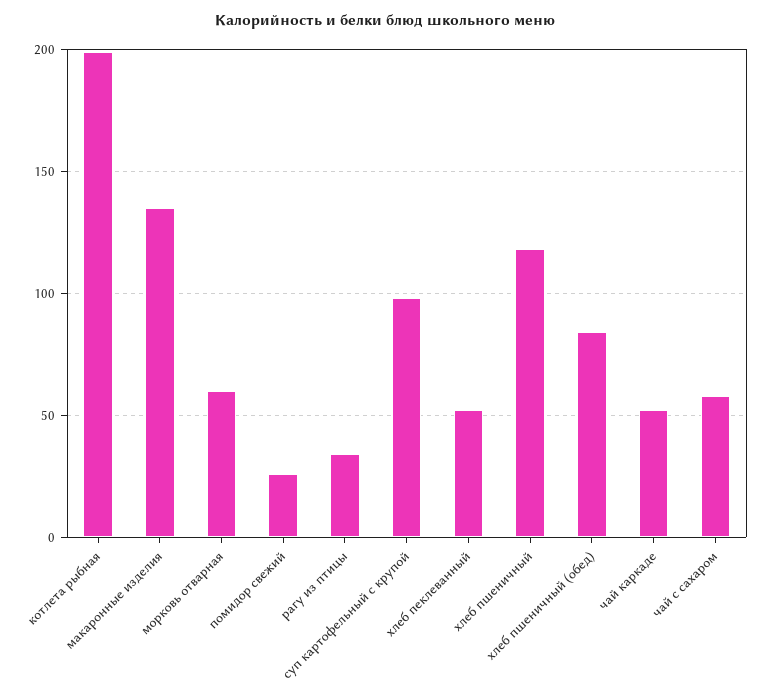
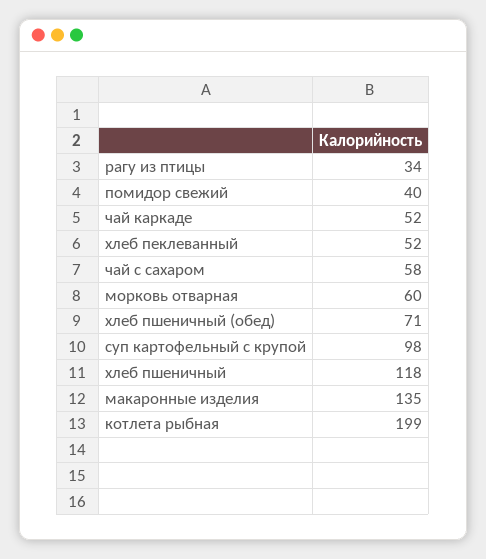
помидор свежий: 25 -> 40
хлеб пшеничный (обед): 85 -> 71

